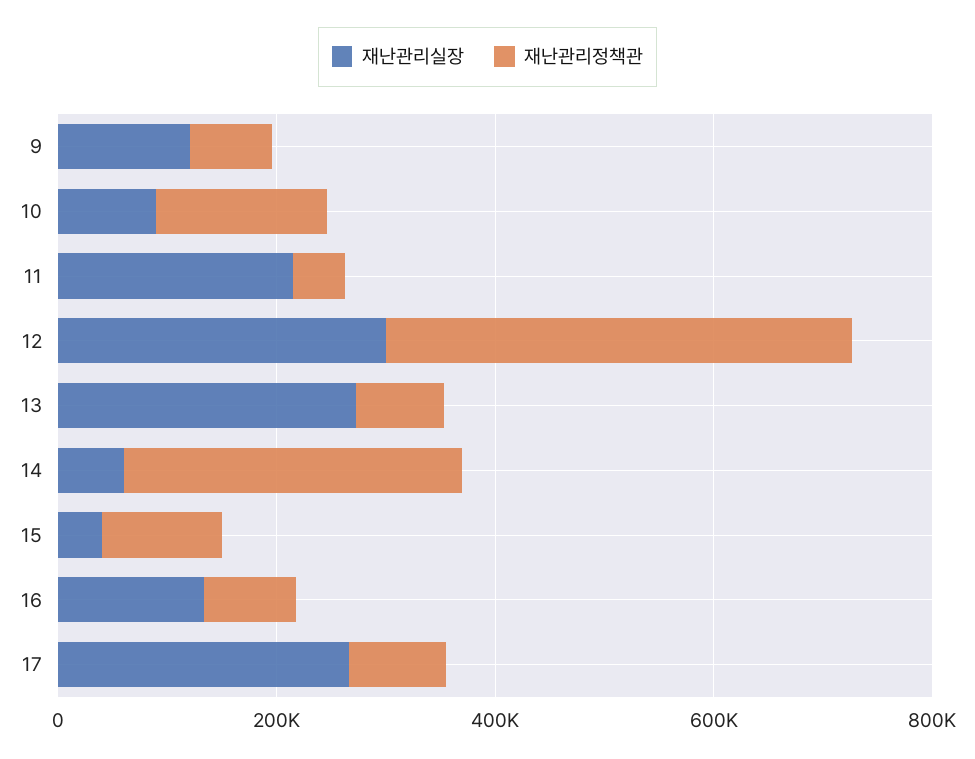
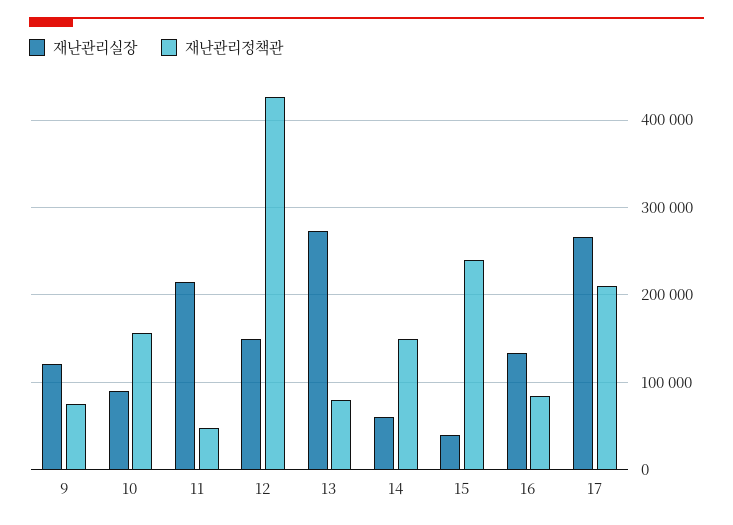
재난관리실장, 12: 300000 -> 150000
재난관리정책관, 14: 300000 -> 150000
재난관리정책관, 15: 100000 -> 240000
재난관리정책관, 17: 100000 -> 210000

